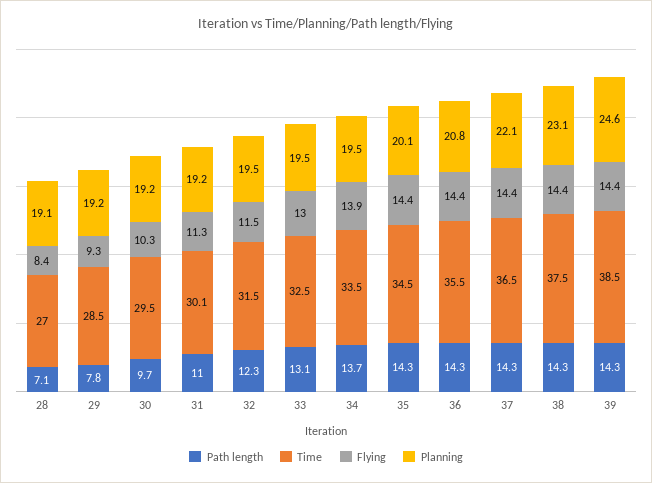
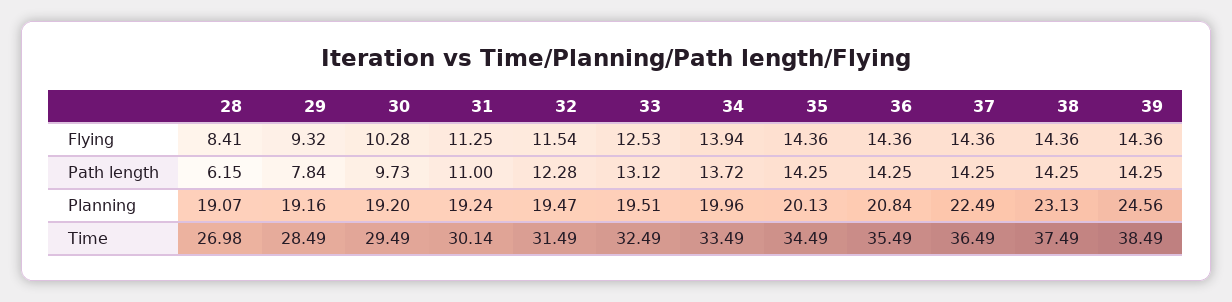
Path length, 28: 7.1 -> 6.15
Flying, 33: 13 -> 12.53
Planning, 34: 19.5 -> 19.96
Planning, 37: 22.1 -> 22.49

